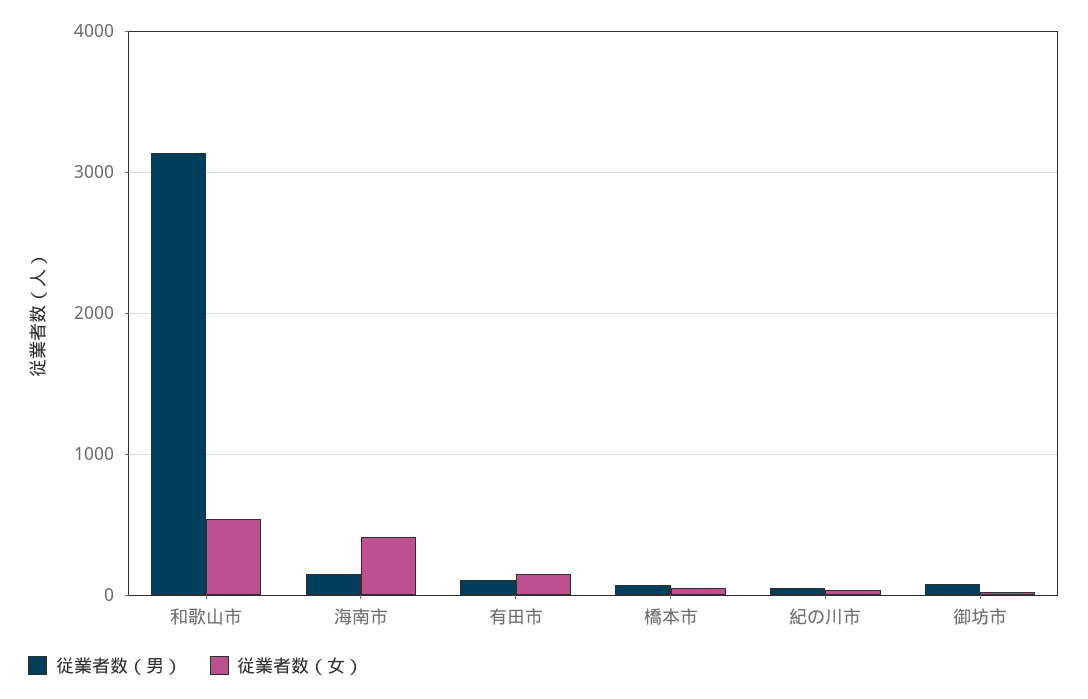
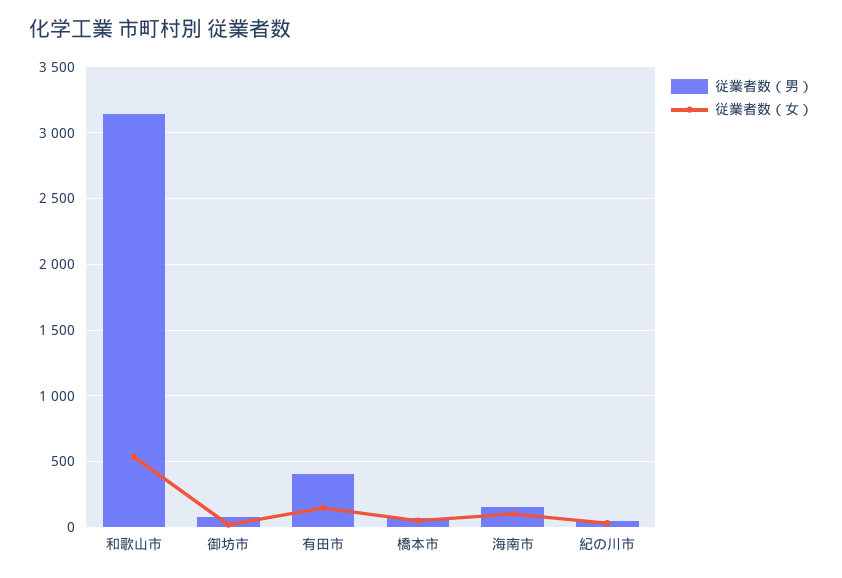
従業者数（女）, 海南市: 400 -> 100
従業者数（男）, 有田市: 100 -> 400

